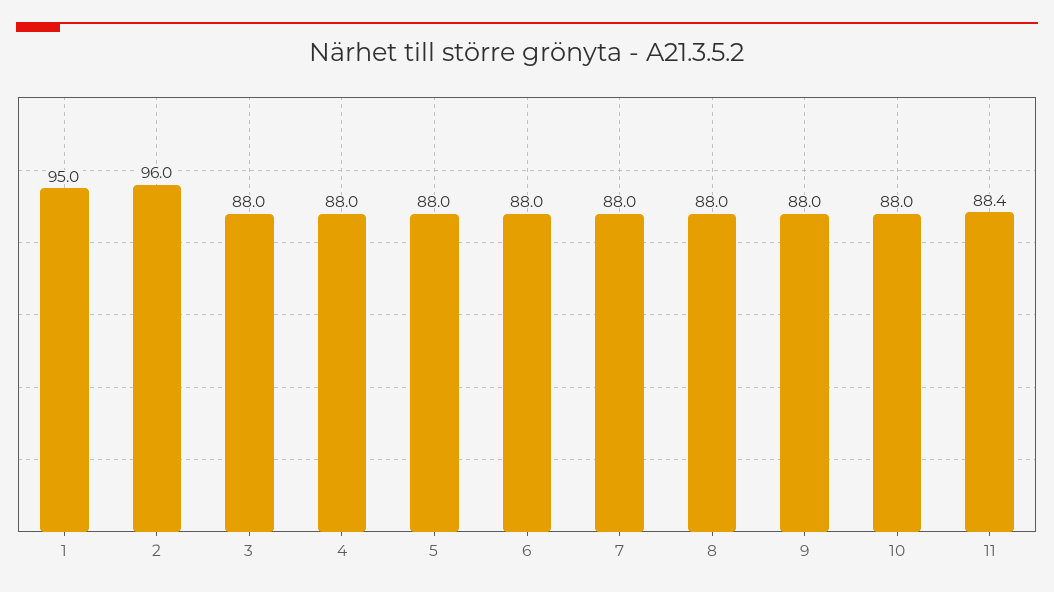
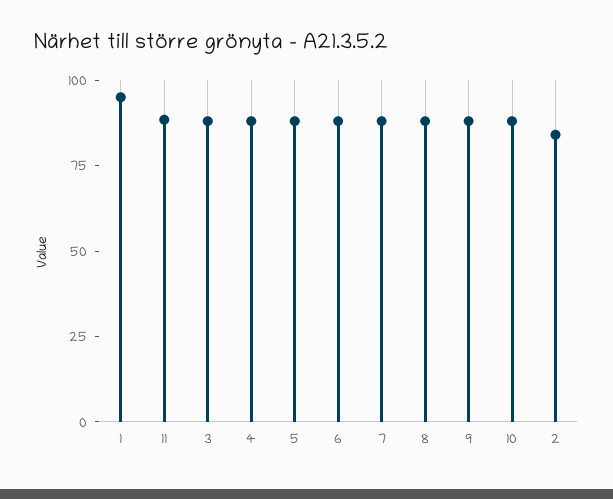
2: 96 -> 85

